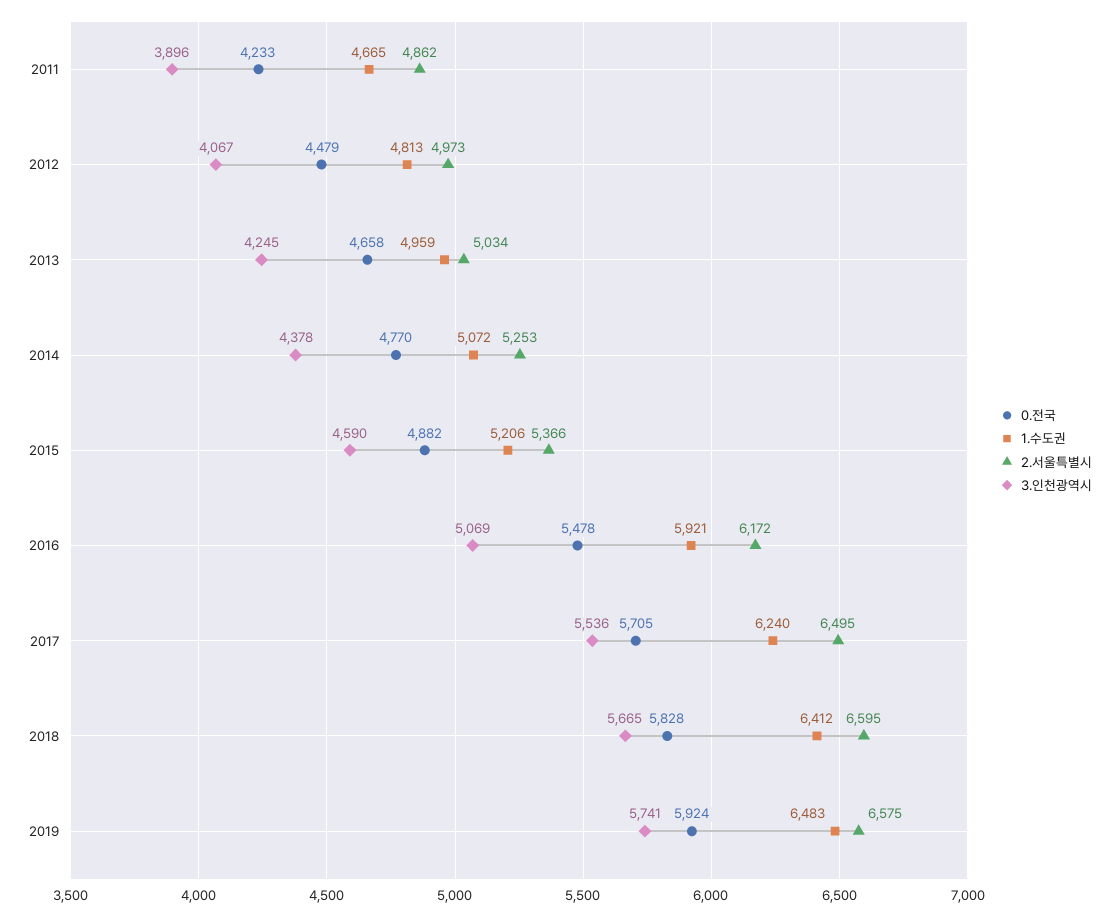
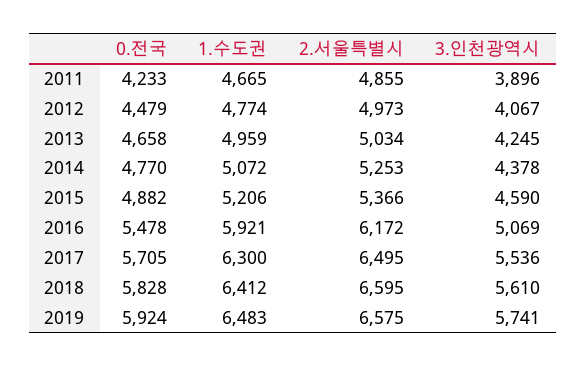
2.서울특별시, 2011: 4862 -> 4855
1.수도권, 2012: 4813 -> 4774
1.수도권, 2017: 6240 -> 6300
3.인천광역시, 2018: 5665 -> 5610

